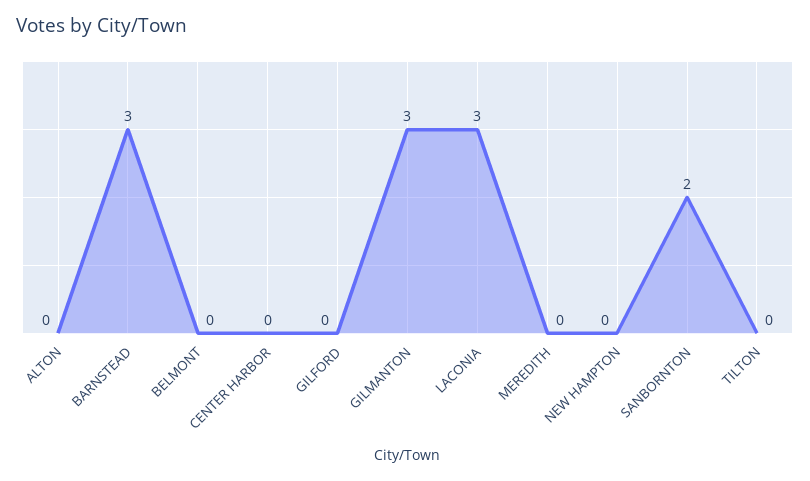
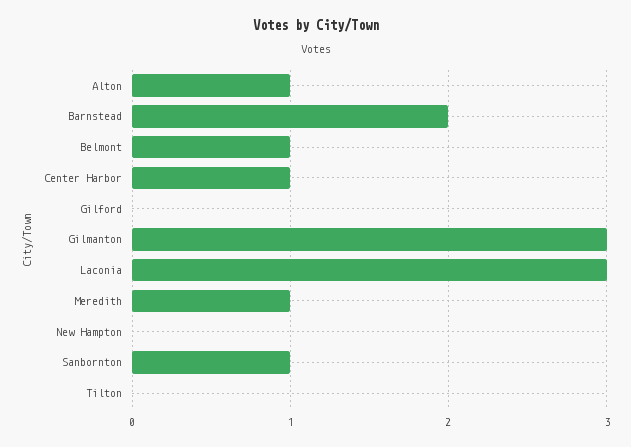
ALTON: 0 -> 1
BARNSTEAD: 3 -> 2
BELMONT: 0 -> 1
CENTER HARBOR: 0 -> 1
MEREDITH: 0 -> 1
SANBORNTON: 2 -> 1

